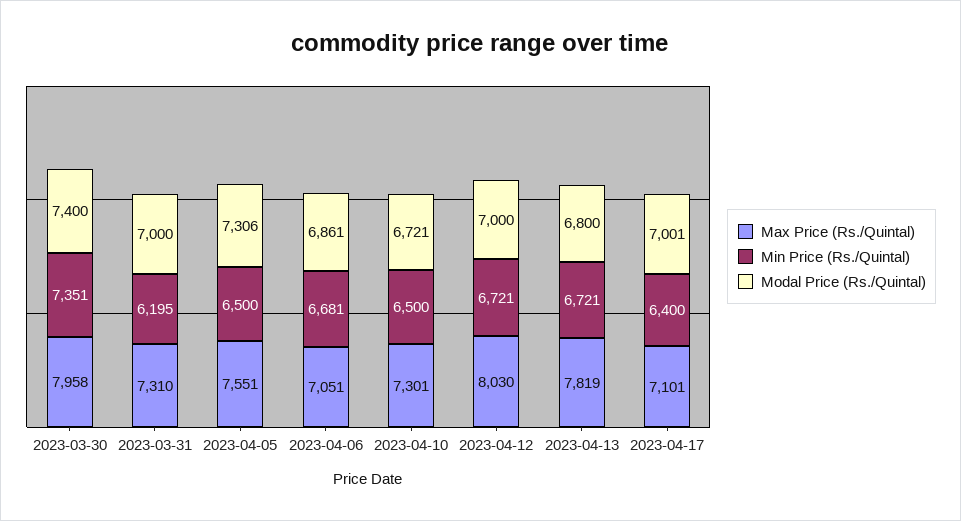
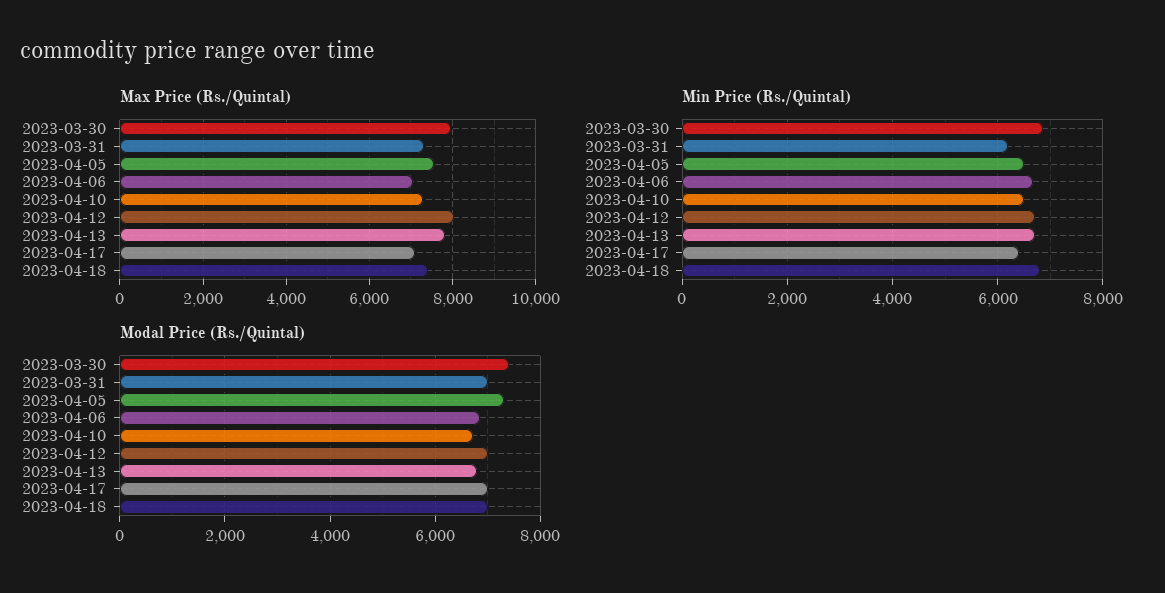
Min Price (Rs./Quintal), 2023-03-30: 7351 -> 6800
Max Price (Rs./Quintal), 2023-04-18: none -> 7400
Min Price (Rs./Quintal), 2023-04-18: none -> 6800
Modal Price (Rs./Quintal), 2023-04-18: none -> 7000

